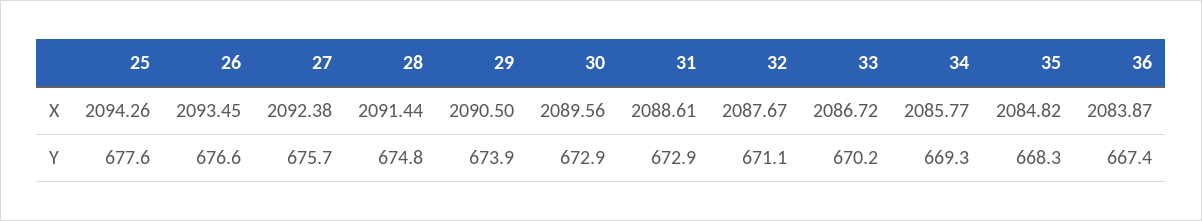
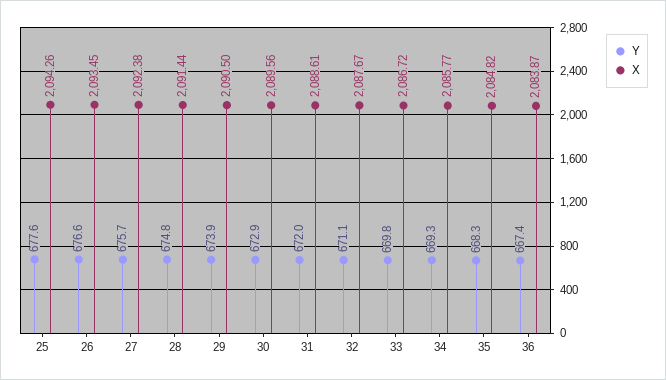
Y, 31: 672.9 -> 672
Y, 33: 670.2 -> 669.8

